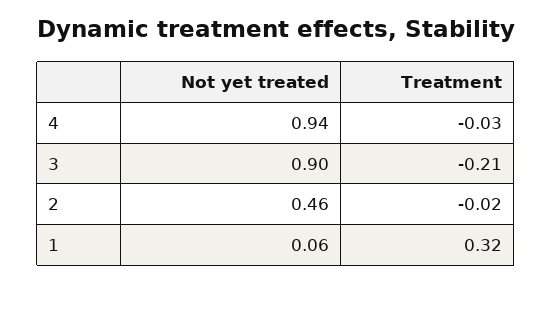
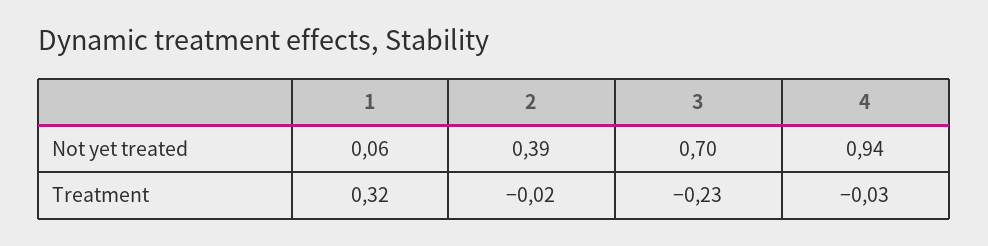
Not yet treated, 3: 0.9 -> 0.7
Treatment, 3: -0.21 -> -0.23
Not yet treated, 2: 0.46 -> 0.39

